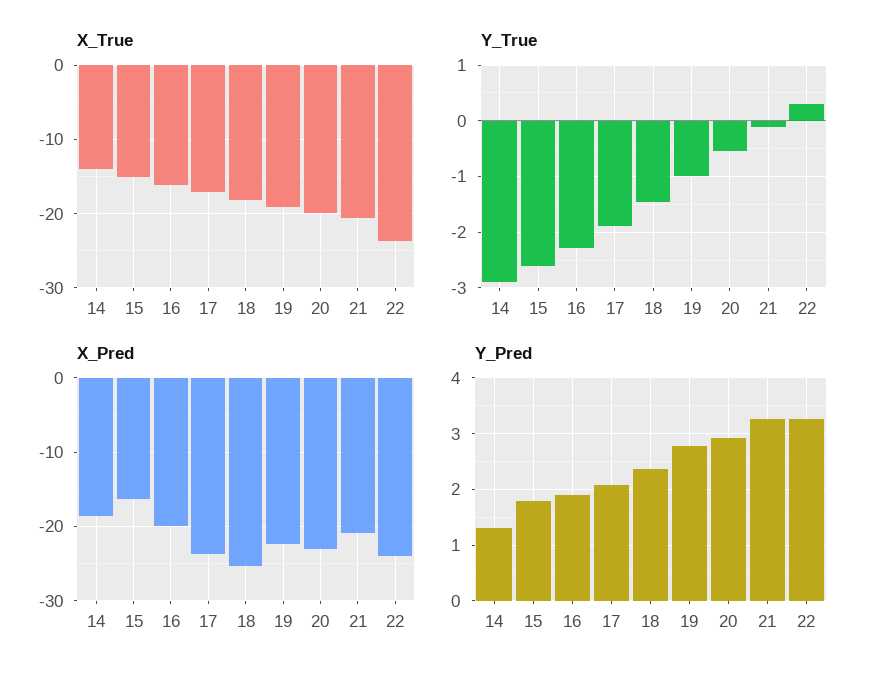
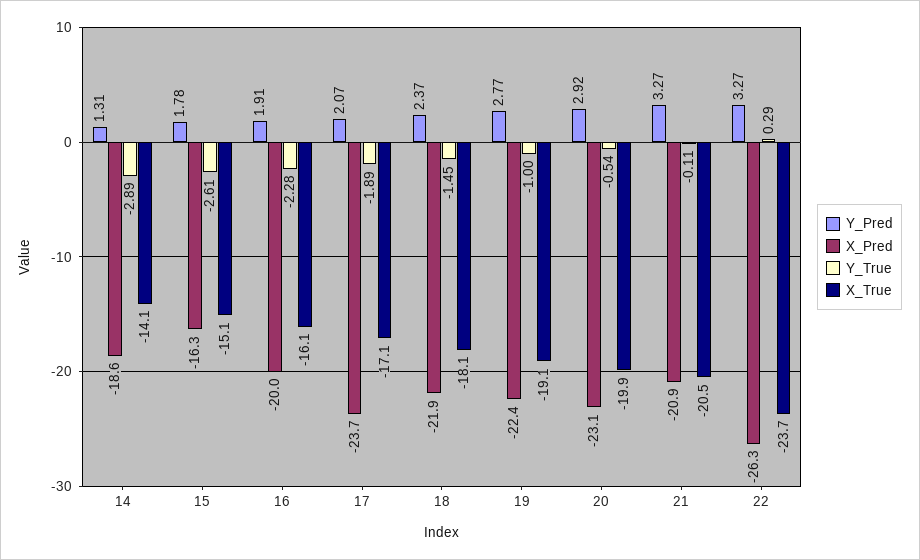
X_Pred, 18: -25 -> -21.9
X_Pred, 22: -24 -> -26.3

